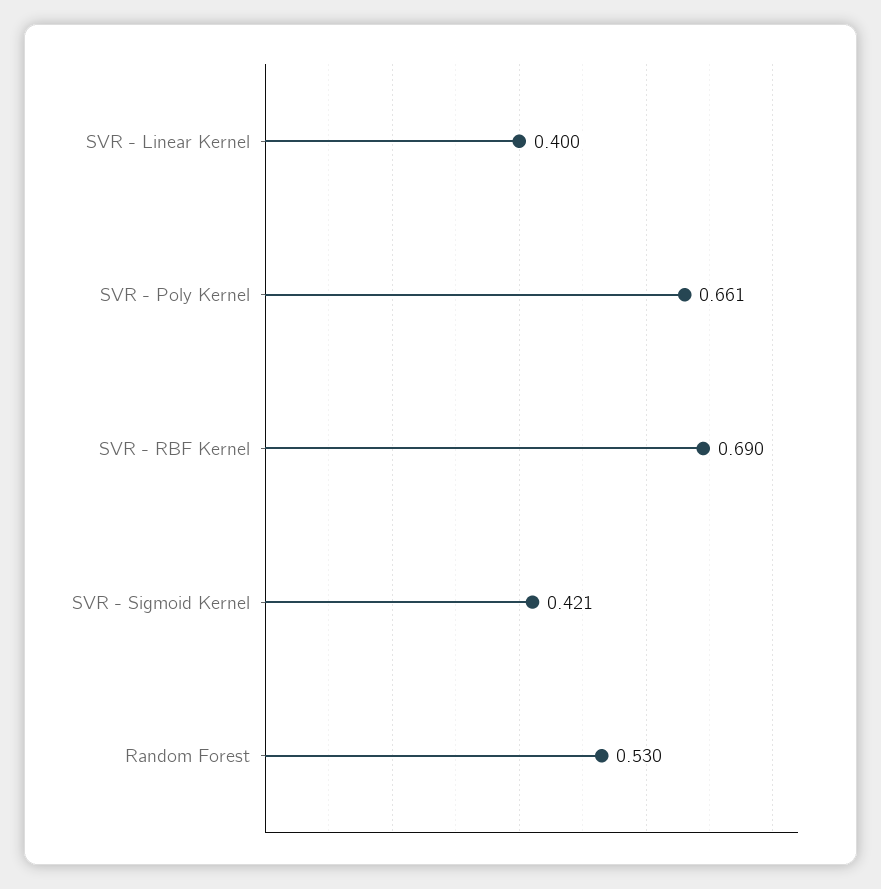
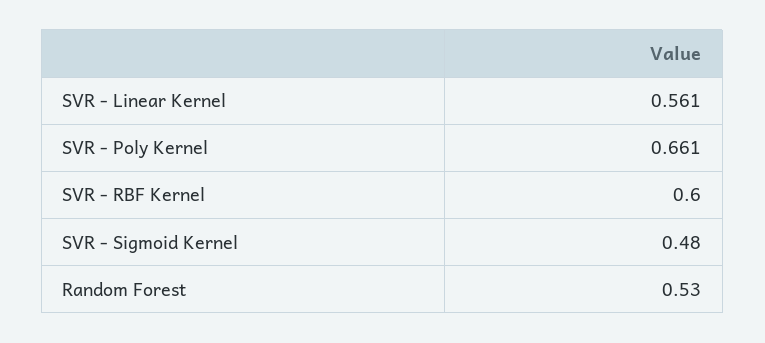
SVR - Linear Kernel: 0.4 -> 0.561
SVR - RBF Kernel: 0.69 -> 0.6
SVR - Sigmoid Kernel: 0.421 -> 0.48

